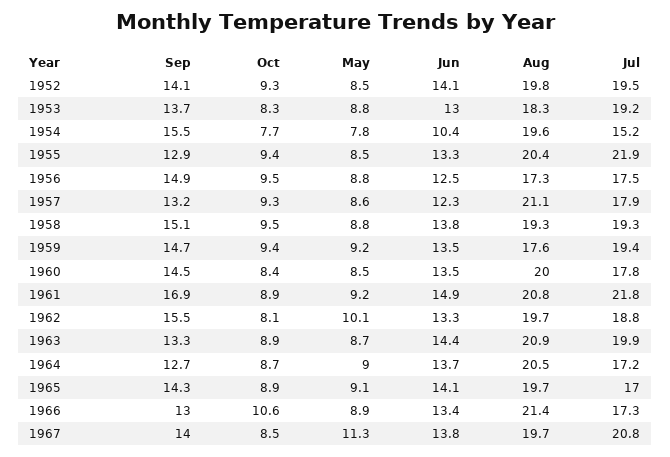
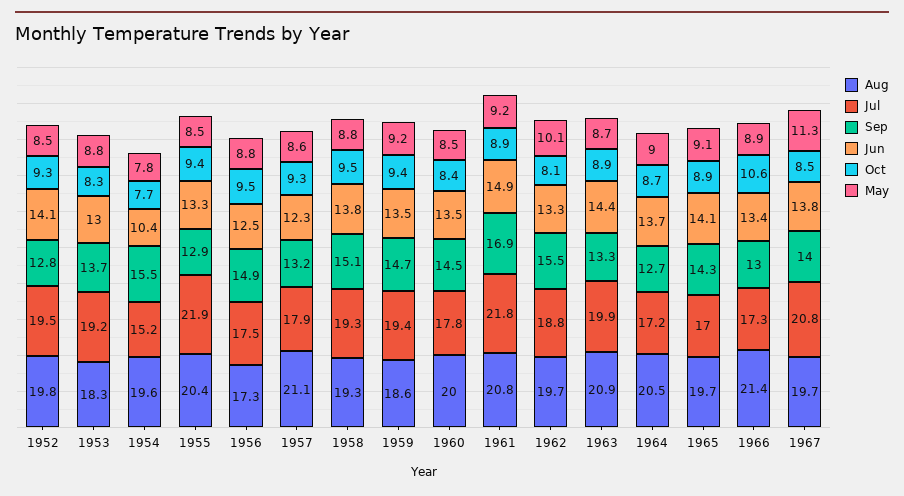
Sep, 1952: 14.1 -> 12.8
Aug, 1959: 17.6 -> 18.6

